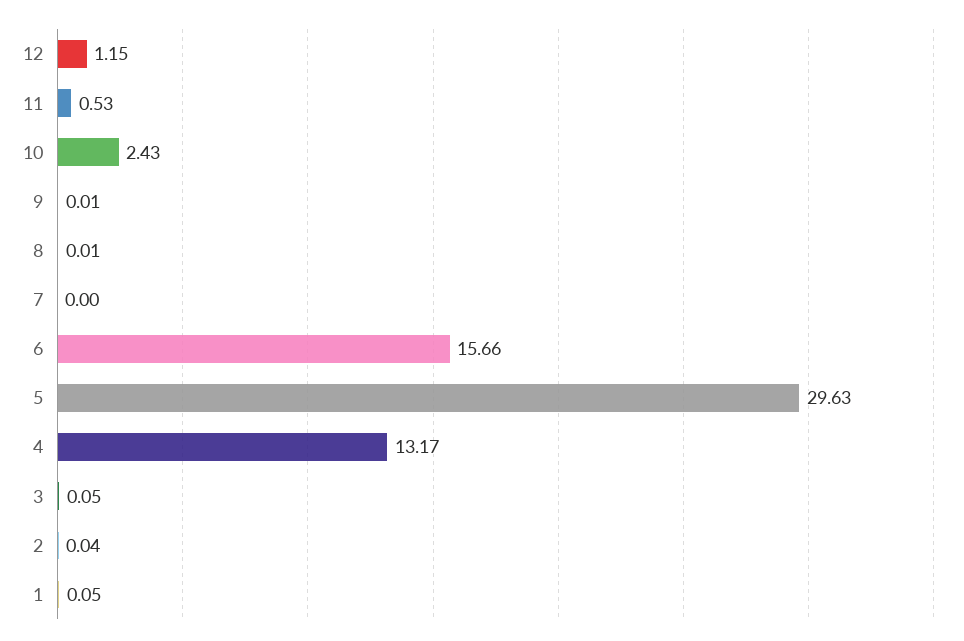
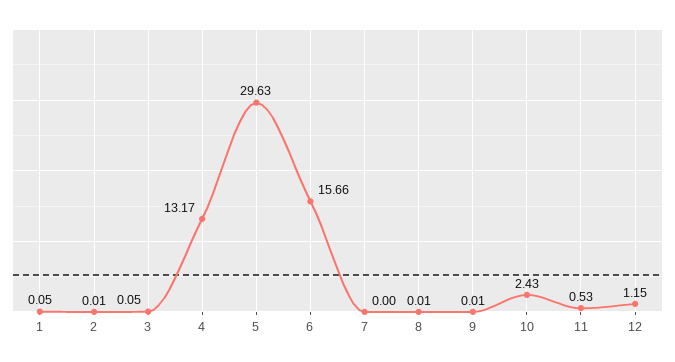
2: 0.04 -> 0.01

